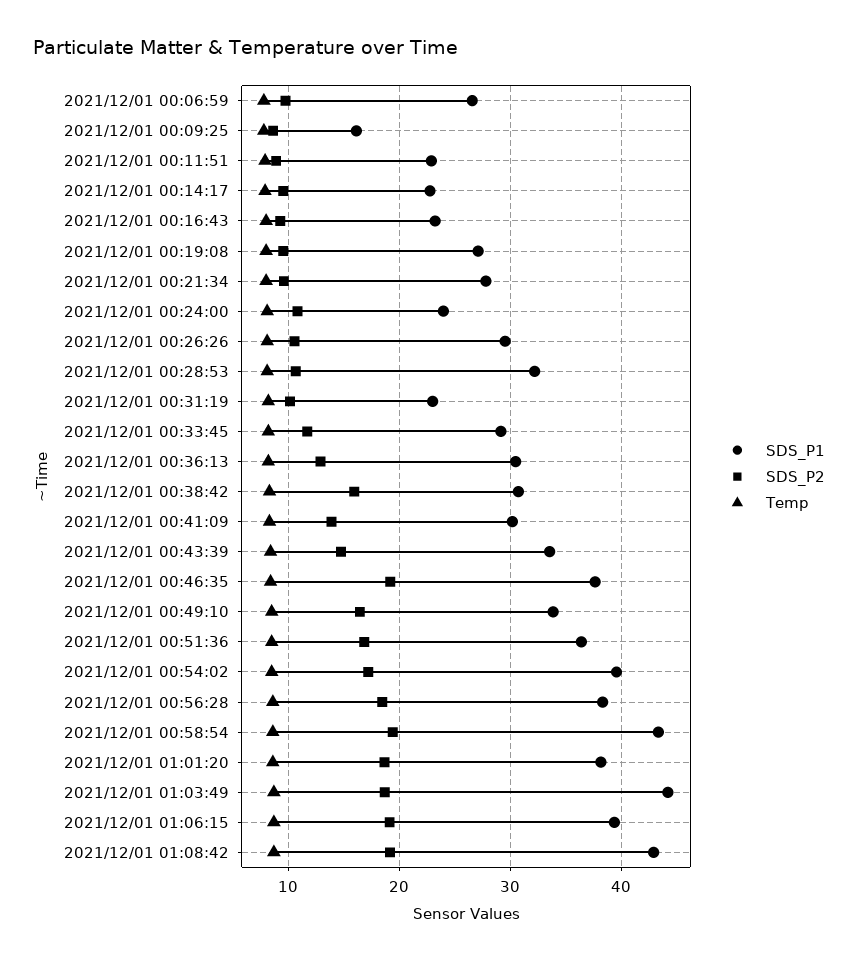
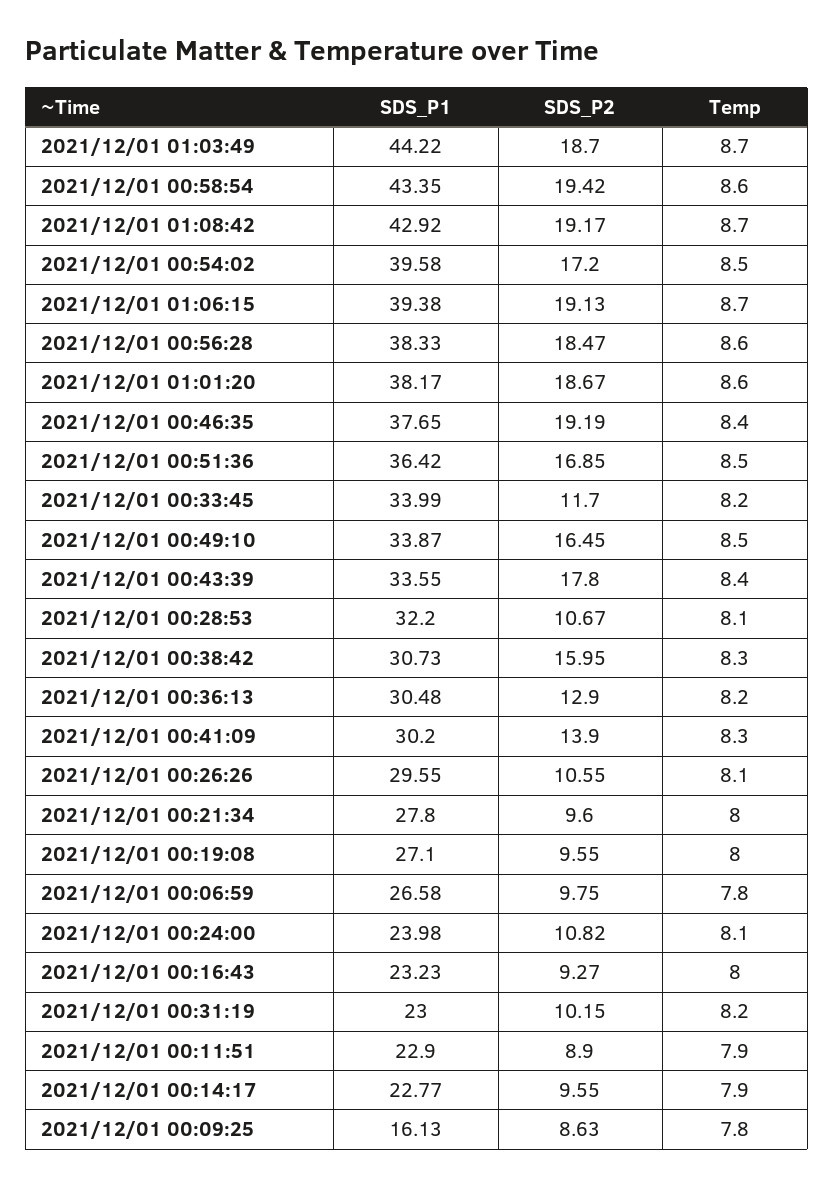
SDS_P1, 2021/12/01 00:33:45: 29 -> 33.99
SDS_P2, 2021/12/01 00:43:39: 15 -> 17.8

